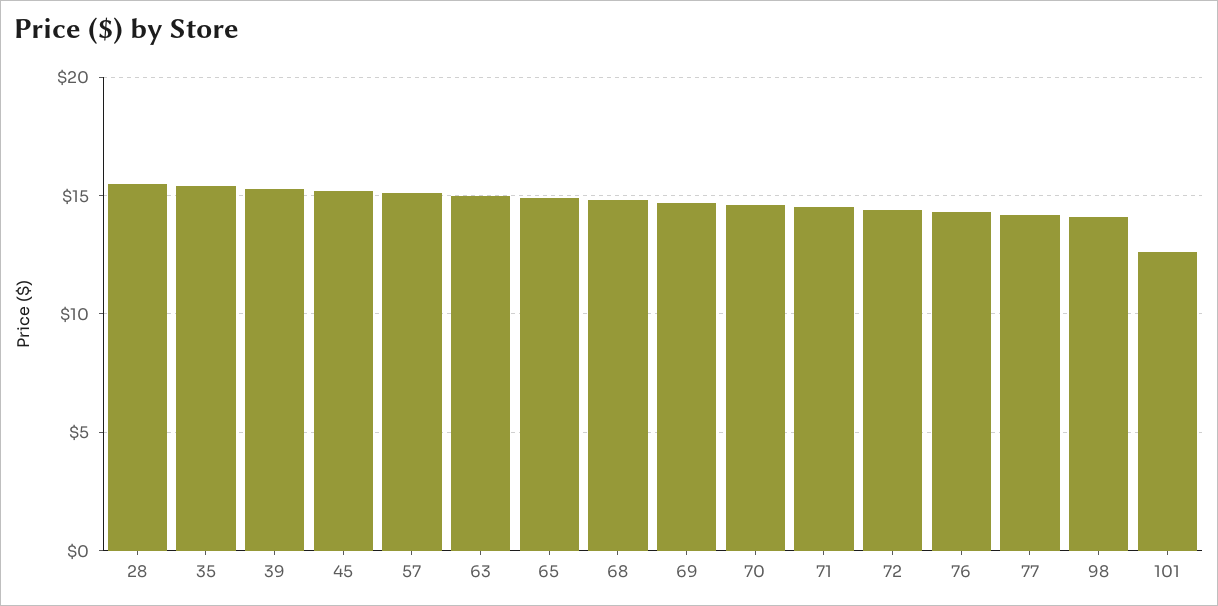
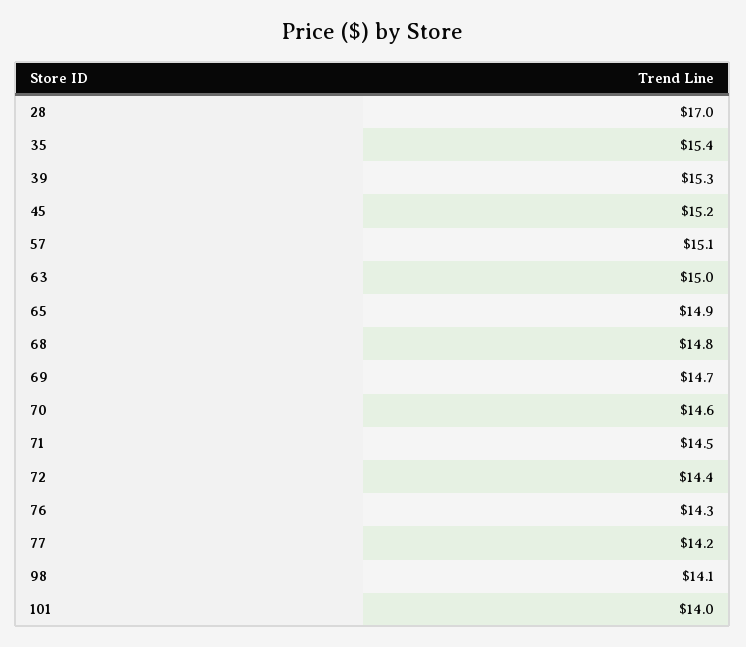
28: 15.5 -> 17
101: 12.5 -> 14

